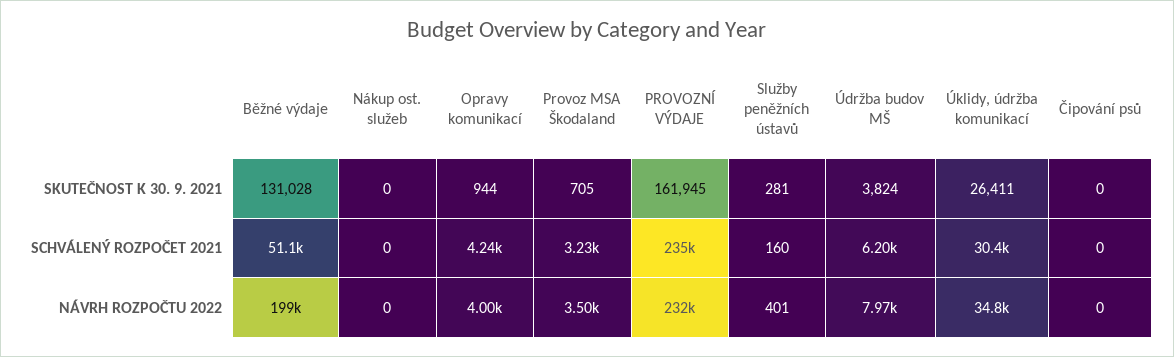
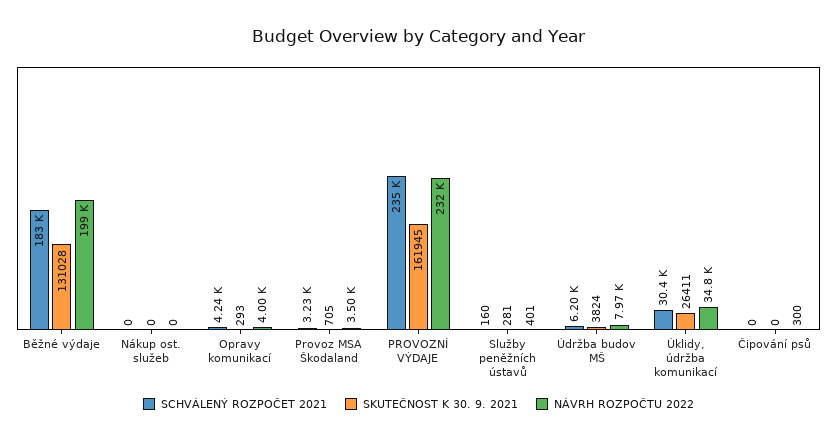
SKUTEČNOST K 30. 9. 2021, Opravy komunikací: 944 -> 293
SCHVÁLENÝ ROZPOČET 2021, Běžné výdaje: 51100 -> 183000
NÁVRH ROZPOČTU 2022, Čipování psů: 0 -> 300

